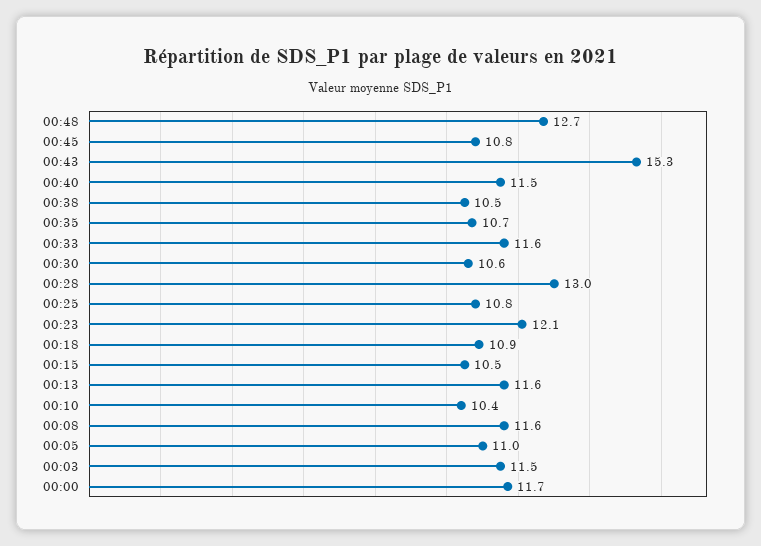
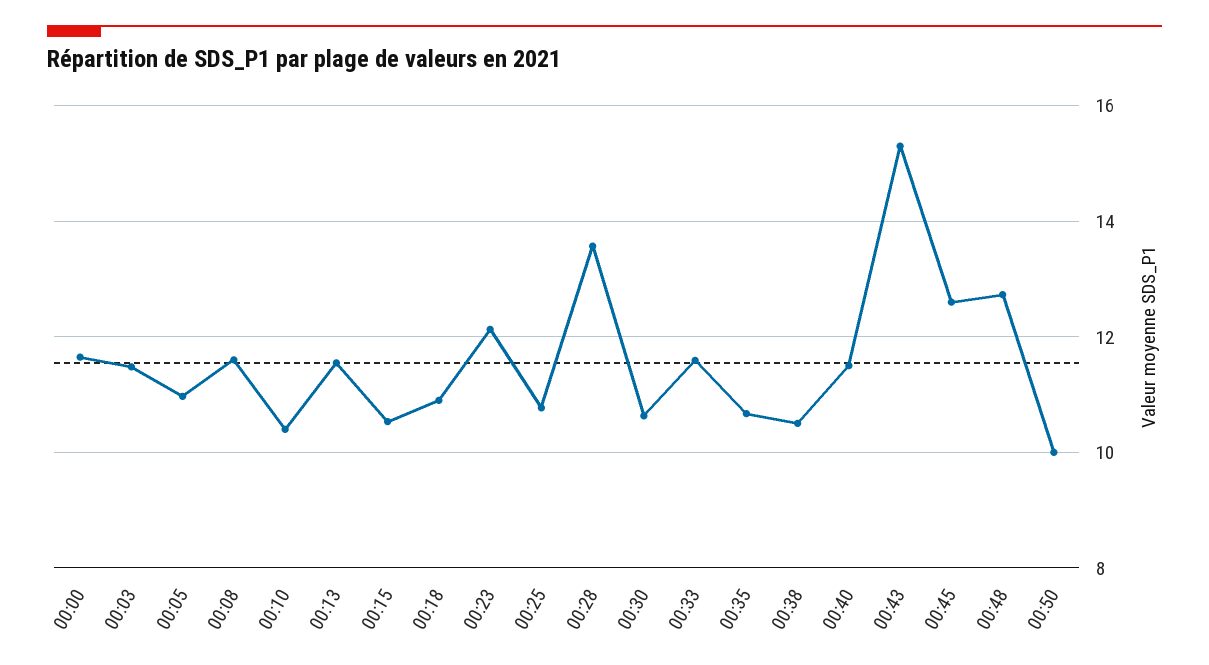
00:45: 10.8 -> 12.6
00:28: 13 -> 13.6
00:50: none -> 10

